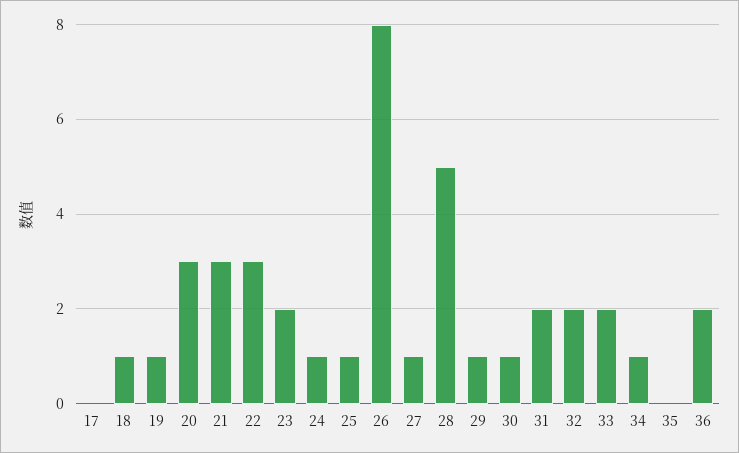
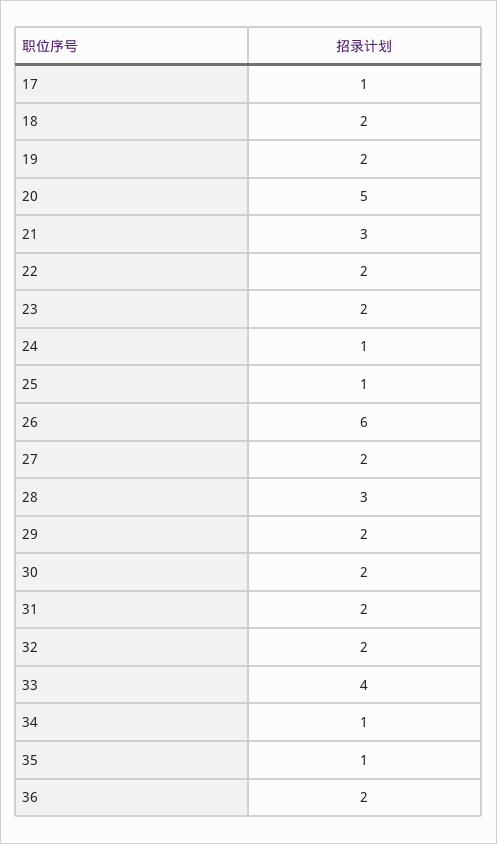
17: 0 -> 1
18: 1 -> 2
19: 1 -> 2
20: 3 -> 5
22: 3 -> 2
26: 8 -> 6
27: 1 -> 2
28: 5 -> 3
29: 1 -> 2
30: 1 -> 2
33: 2 -> 4
35: 0 -> 1

